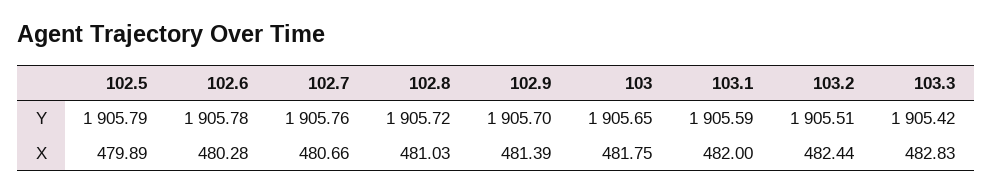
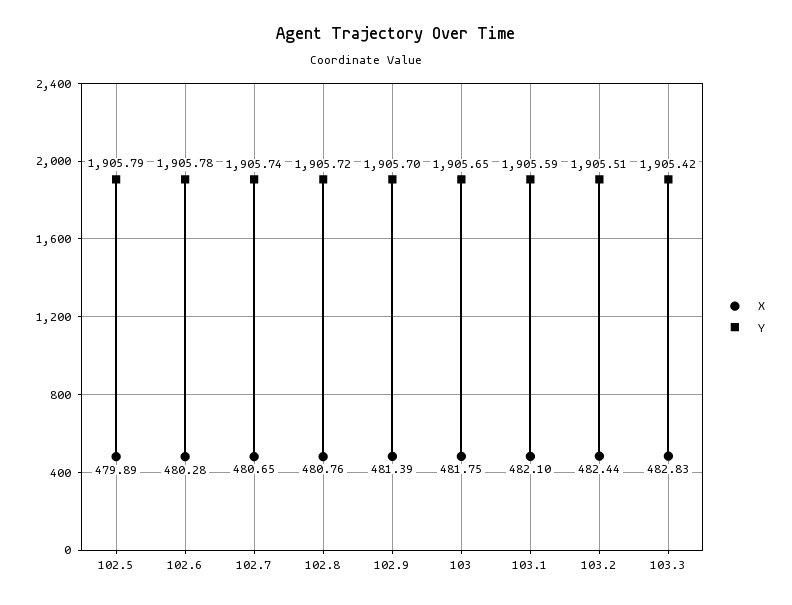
Y, 102.7: 1905.76 -> 1905.74
X, 102.7: 480.66 -> 480.65
X, 102.8: 481.03 -> 480.76
X, 103.1: 482 -> 482.1

